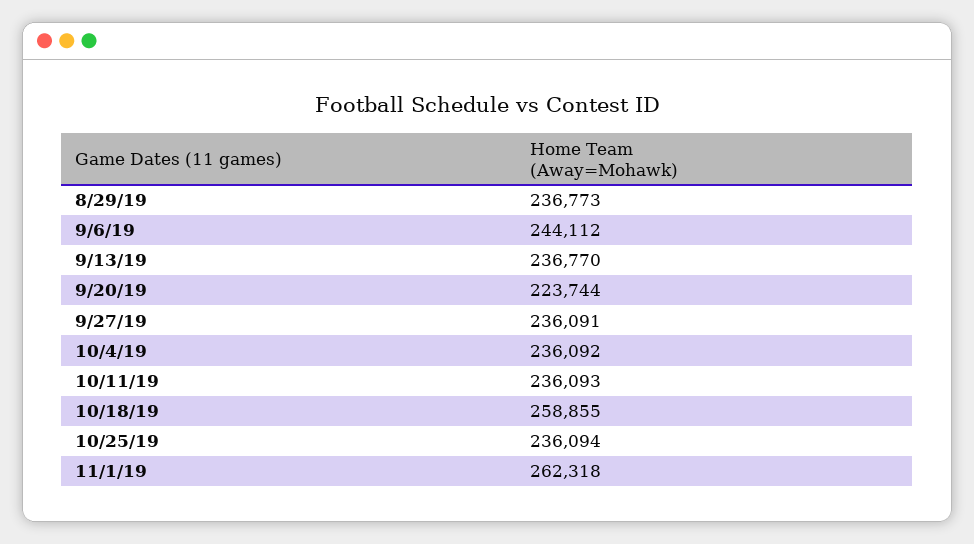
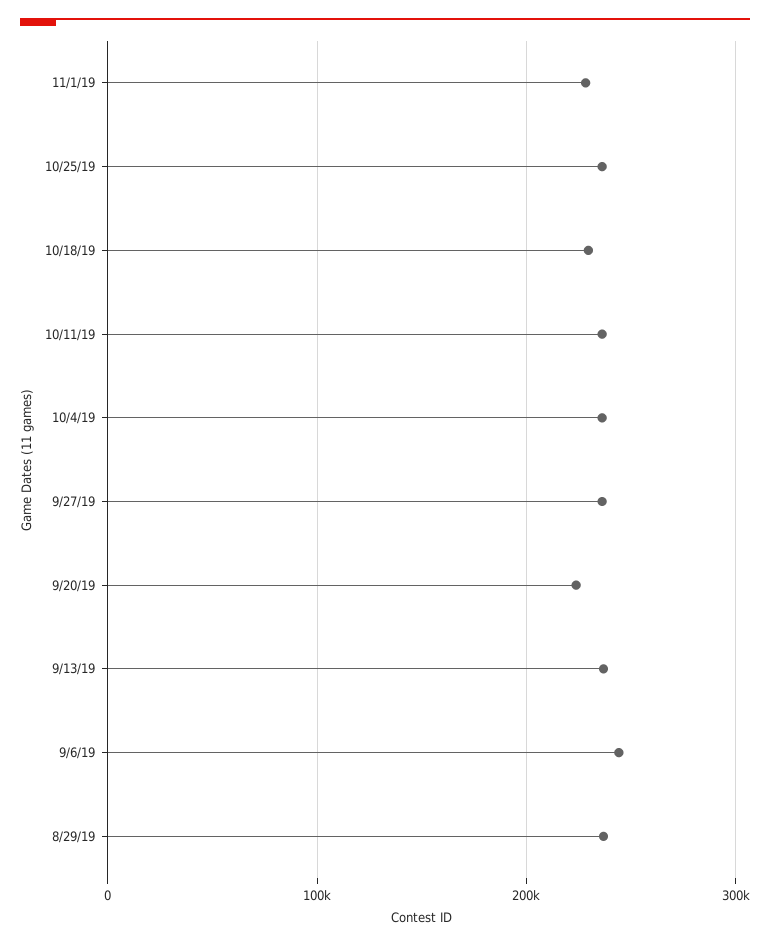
10/18/19: 258855 -> 230000
11/1/19: 262318 -> 230000

